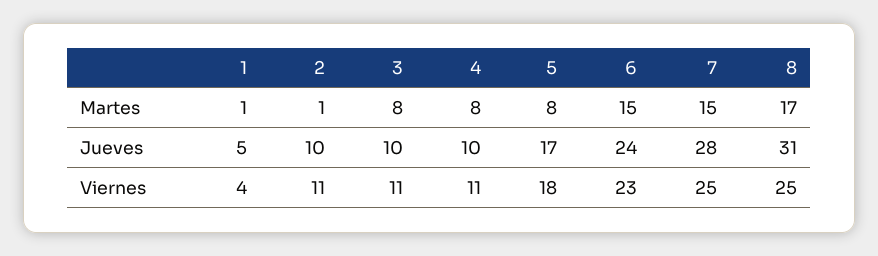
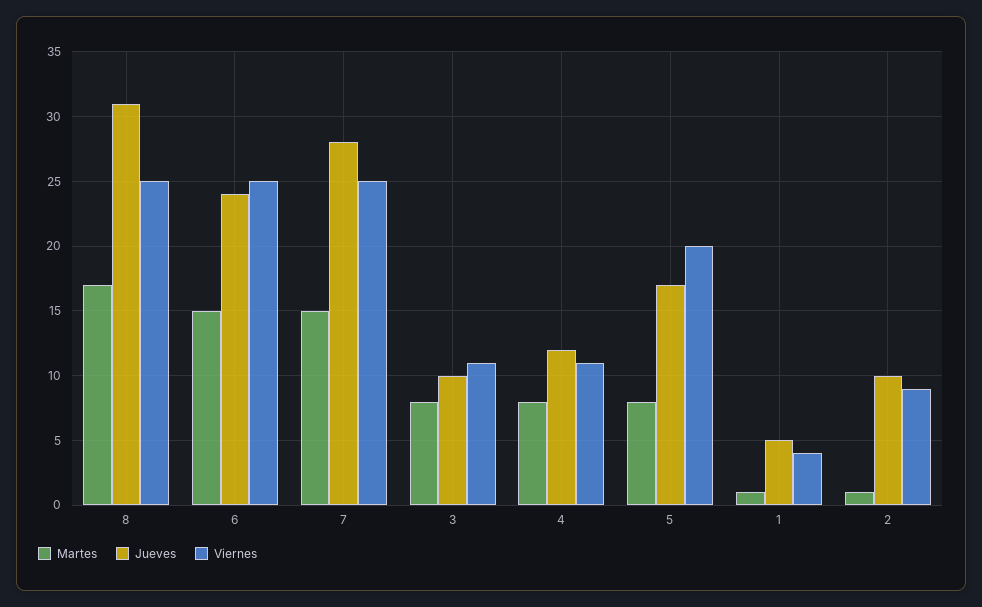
Jueves, 4: 10 -> 12
Viernes, 2: 11 -> 9
Viernes, 5: 18 -> 20
Viernes, 6: 23 -> 25

